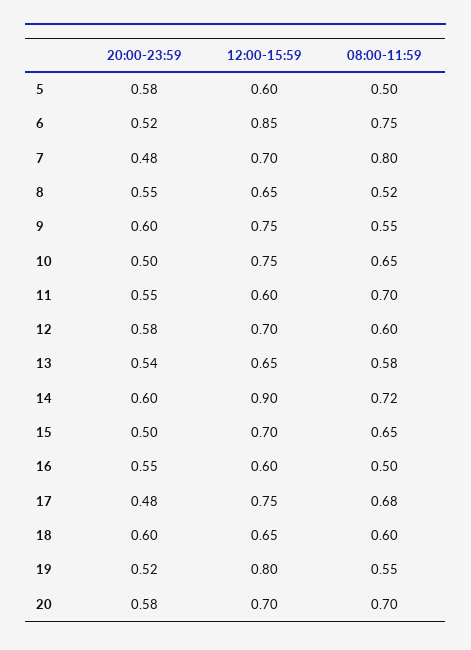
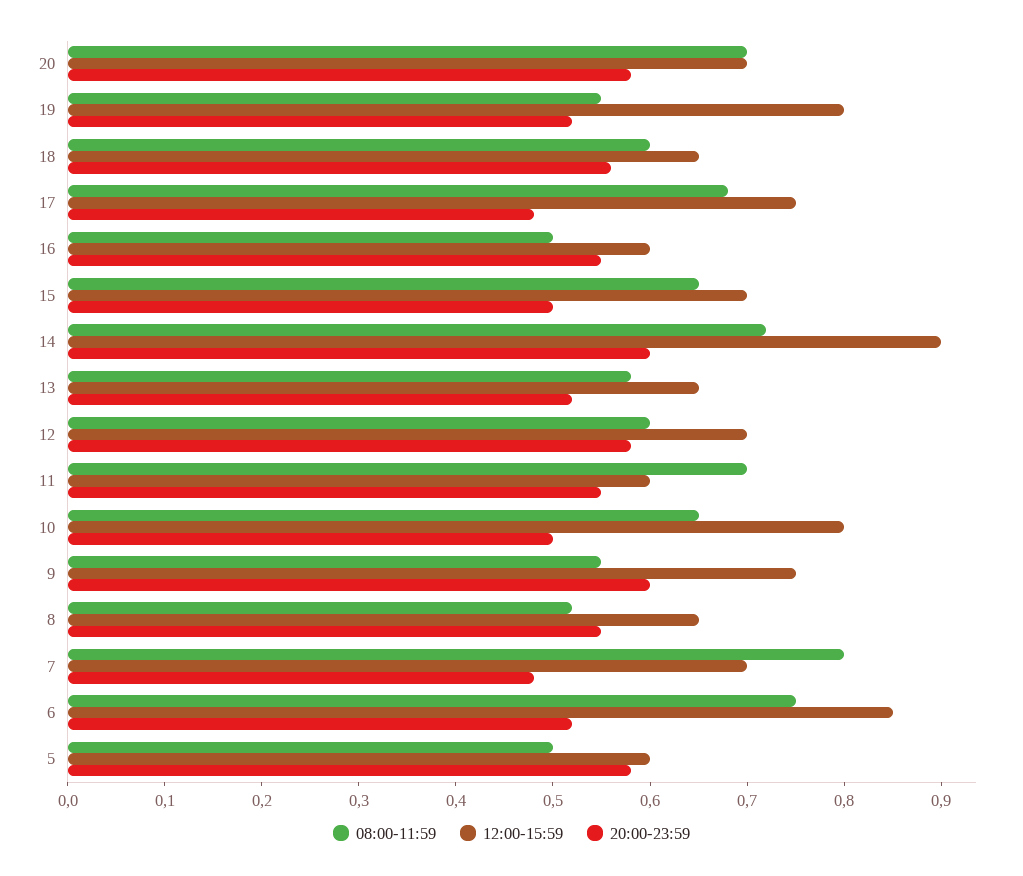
12:00-15:59, 10: 0.75 -> 0.8
20:00-23:59, 13: 0.54 -> 0.52
20:00-23:59, 18: 0.6 -> 0.56

